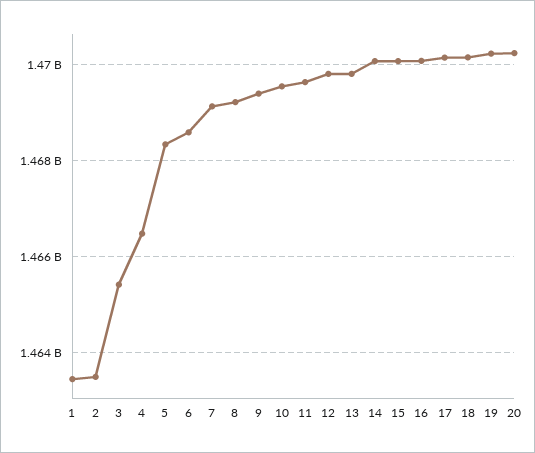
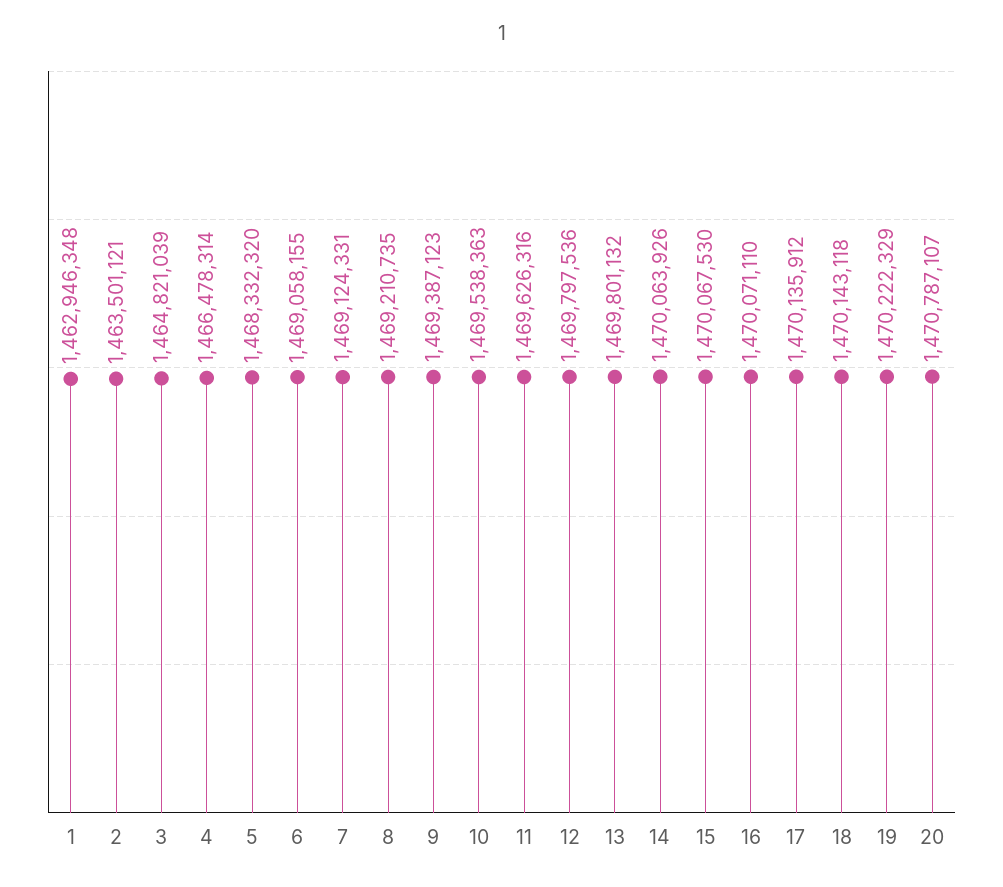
1: 1463400000 -> 1462946348
3: 1465400000 -> 1464821039
6: 1468600000 -> 1469058155
20: 1470200000 -> 1470787107

